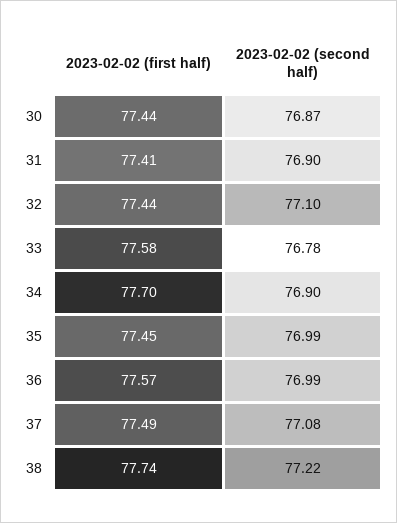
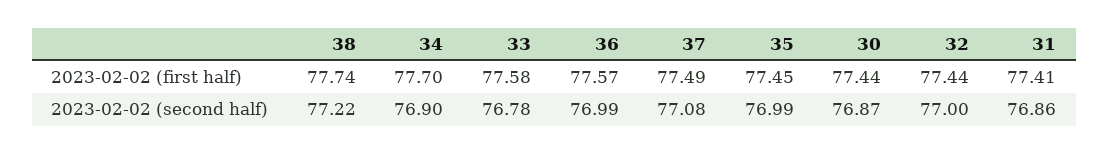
2023-02-02 (second half), 31: 76.9 -> 76.86
2023-02-02 (second half), 32: 77.1 -> 77

